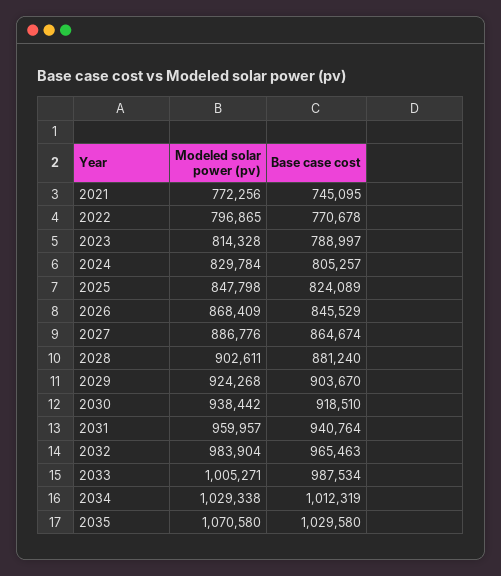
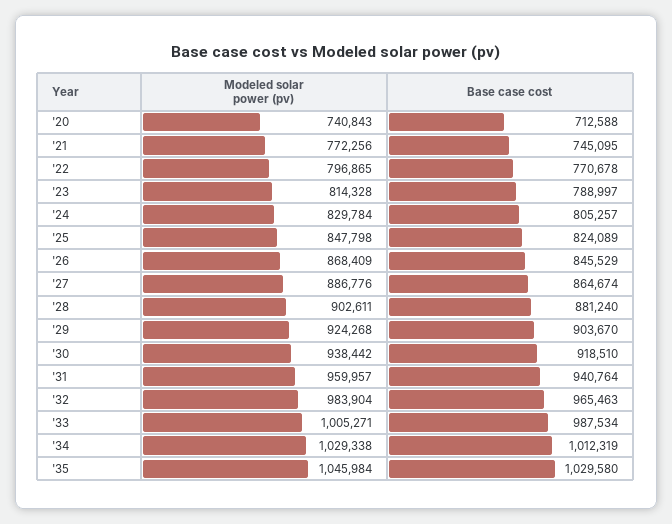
Modeled solar power (pv), 2035: 1070580 -> 1045984
Modeled solar power (pv), '20: none -> 740843
Base case cost, '20: none -> 712588

